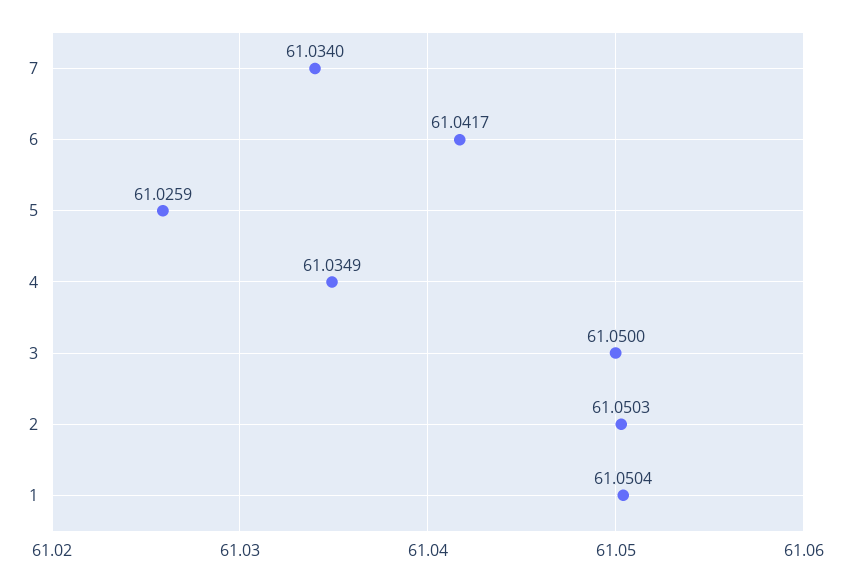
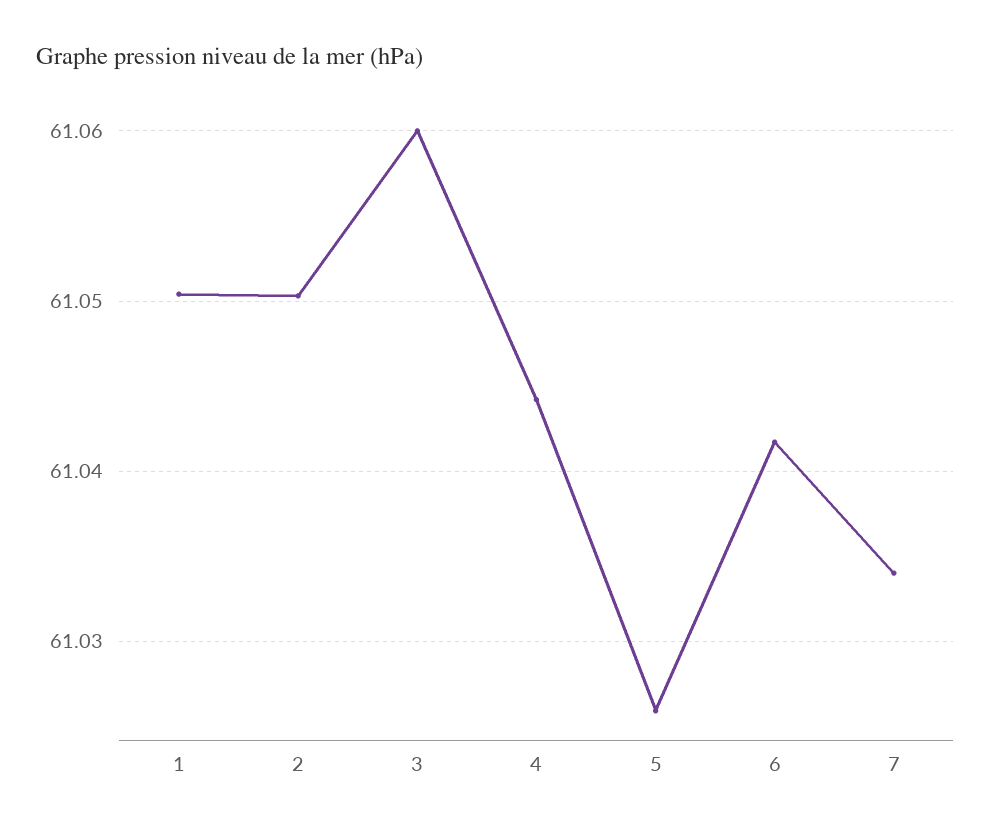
4: 61.0349 -> 61.044
3: 61.05 -> 61.06

